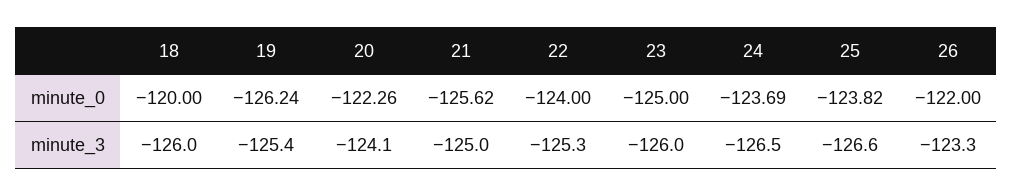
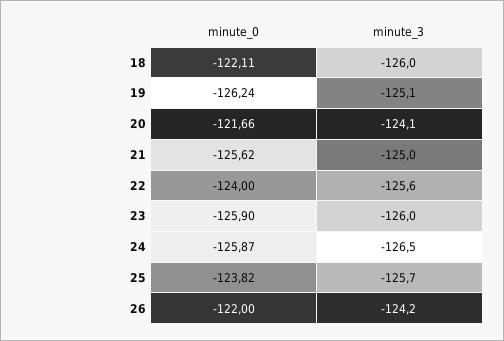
18, minute_0: -120 -> -122.11
20, minute_0: -122.26 -> -121.66
23, minute_0: -125 -> -125.9
24, minute_0: -123.69 -> -125.87
19, minute_3: -125.4 -> -125.1
22, minute_3: -125.3 -> -125.6
25, minute_3: -126.6 -> -125.7
26, minute_3: -123.3 -> -124.2

